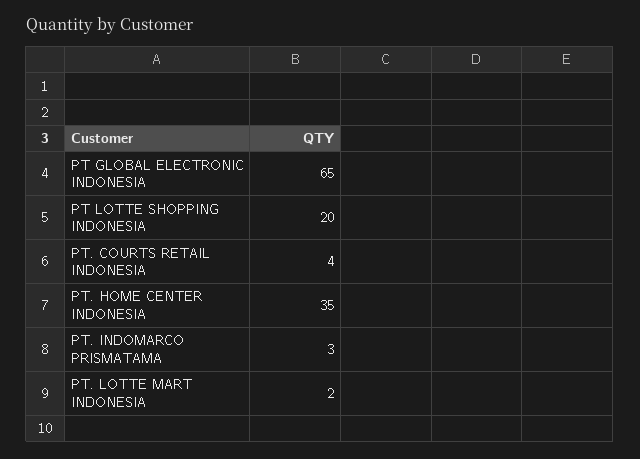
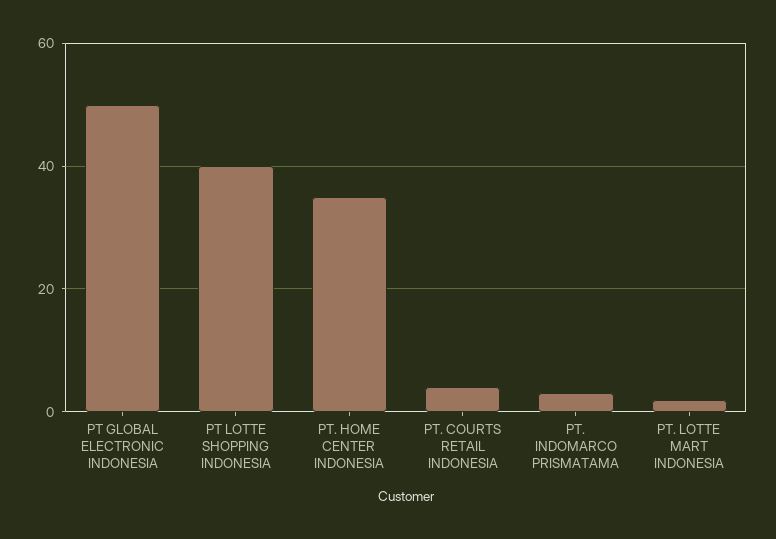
PT GLOBAL ELECTRONIC INDONESIA: 65 -> 50
PT LOTTE SHOPPING INDONESIA: 20 -> 40

